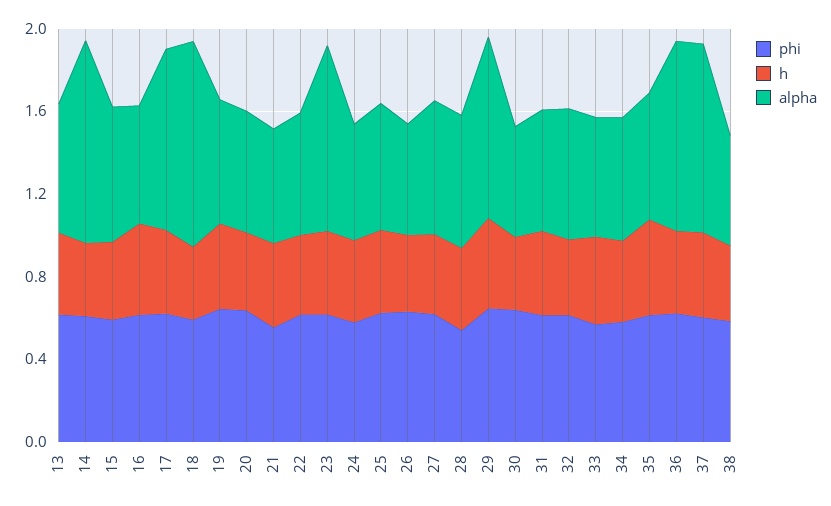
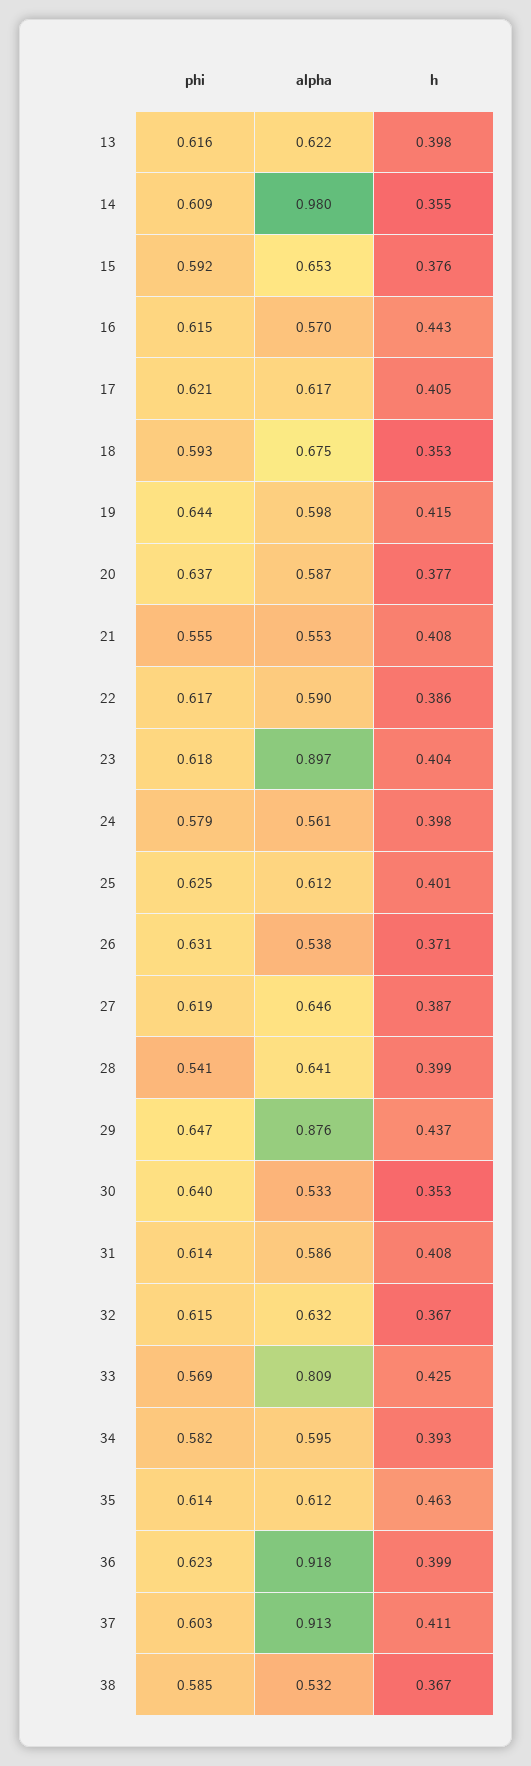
alpha, 17: 0.9 -> 0.617
alpha, 18: 1 -> 0.675
alpha, 33: 0.6 -> 0.809

